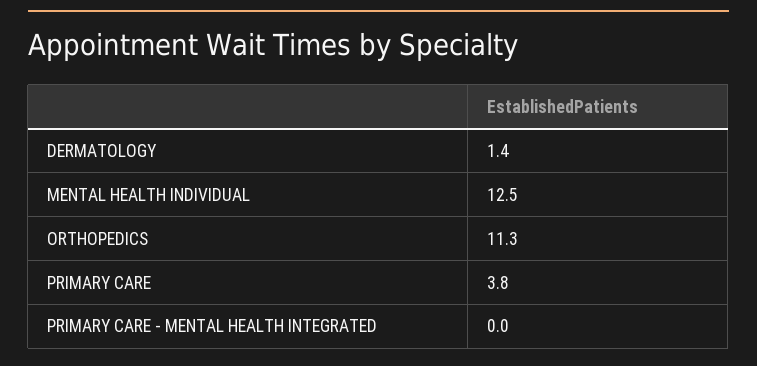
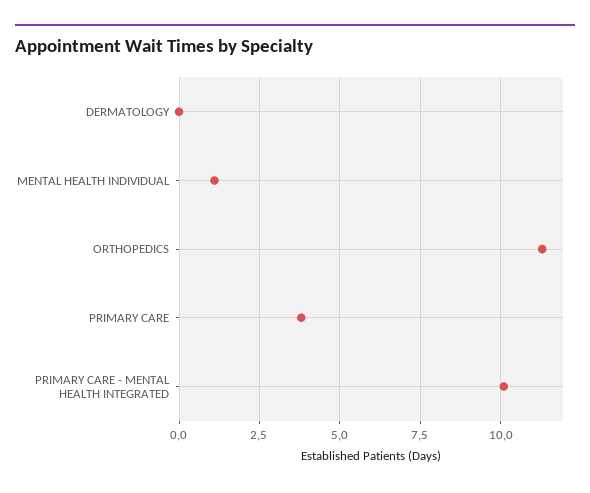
DERMATOLOGY: 1.4 -> 0
MENTAL HEALTH INDIVIDUAL: 12.5 -> 1
PRIMARY CARE - MENTAL HEALTH INTEGRATED: 0 -> 10

